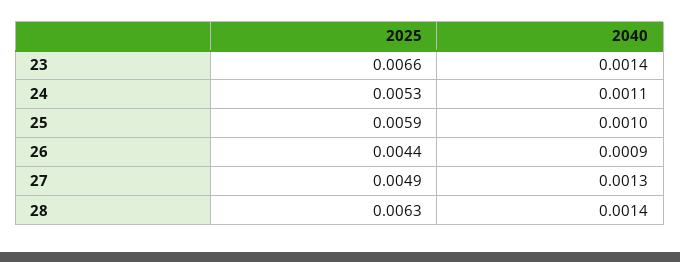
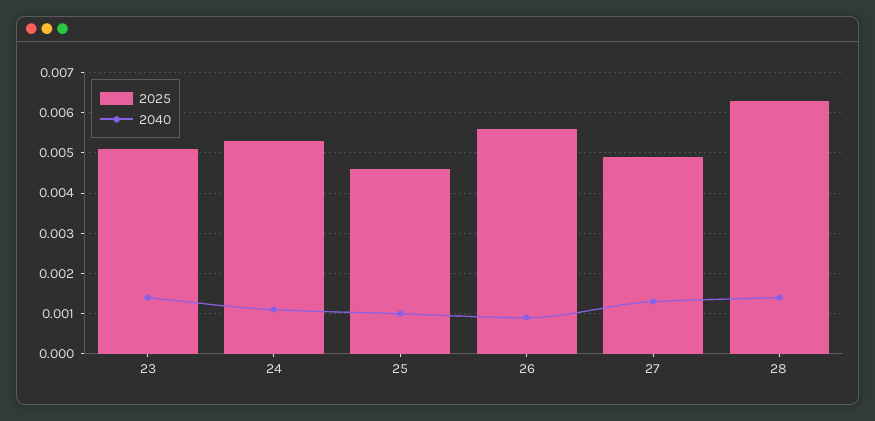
2025, 23: 0.0066 -> 0.005
2025, 25: 0.0059 -> 0.0045
2025, 26: 0.0044 -> 0.0055

